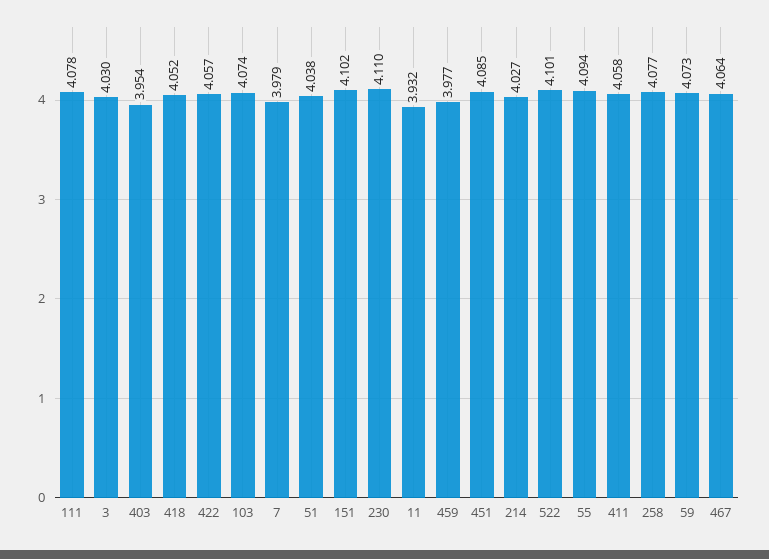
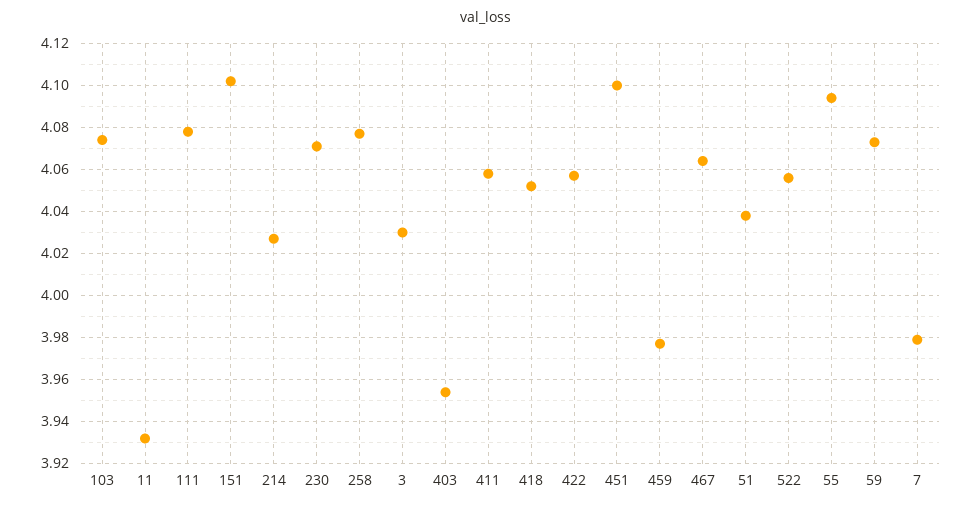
230: 4.11 -> 4.07
451: 4.085 -> 4.1
522: 4.101 -> 4.055

